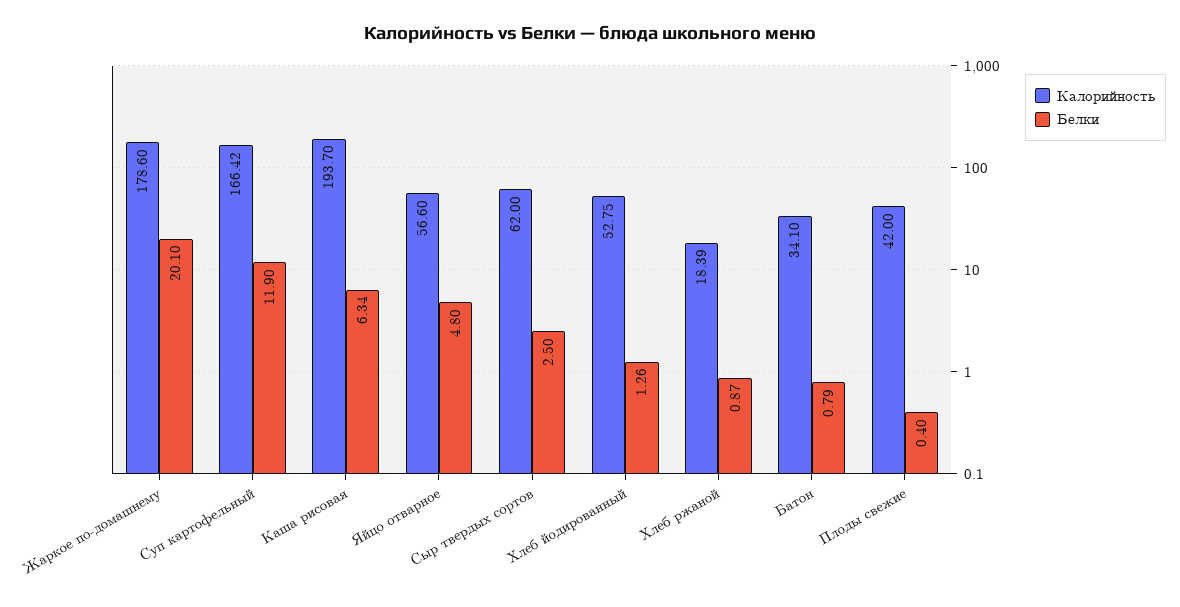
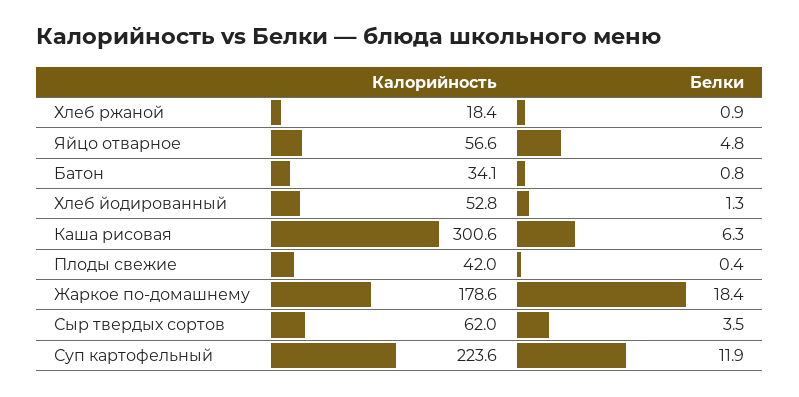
Белки, Жаркое по-домашнему: 20.1 -> 18.4
Калорийность, Суп картофельный: 166.42 -> 223.6
Калорийность, Каша рисовая: 193.7 -> 300.6
Белки, Сыр твердых сортов: 2.5 -> 3.5

